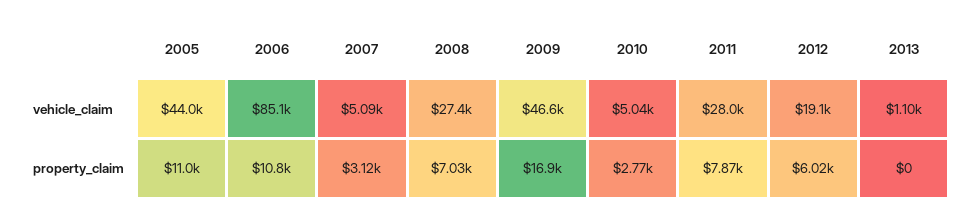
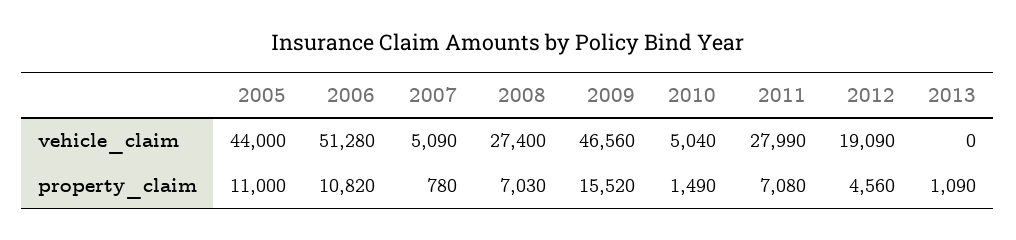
2006, vehicle_claim: 85100 -> 51280
2013, vehicle_claim: 1100 -> 0
2007, property_claim: 3120 -> 780
2009, property_claim: 16900 -> 15520
2010, property_claim: 2770 -> 1490
2011, property_claim: 7870 -> 7080
2012, property_claim: 6020 -> 4560
2013, property_claim: 0 -> 1090

